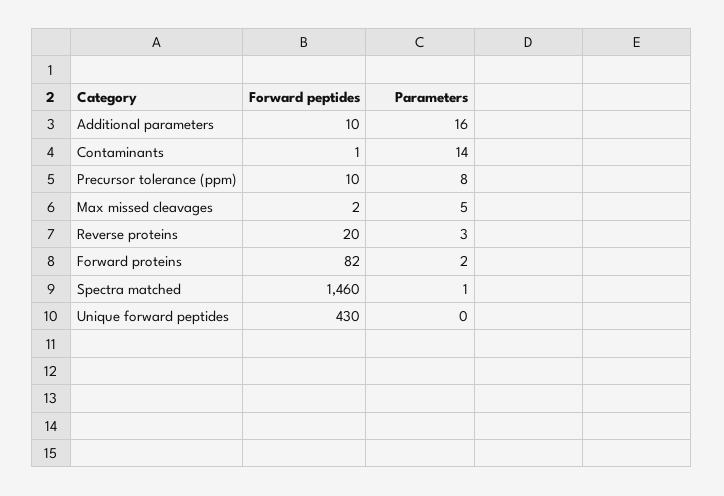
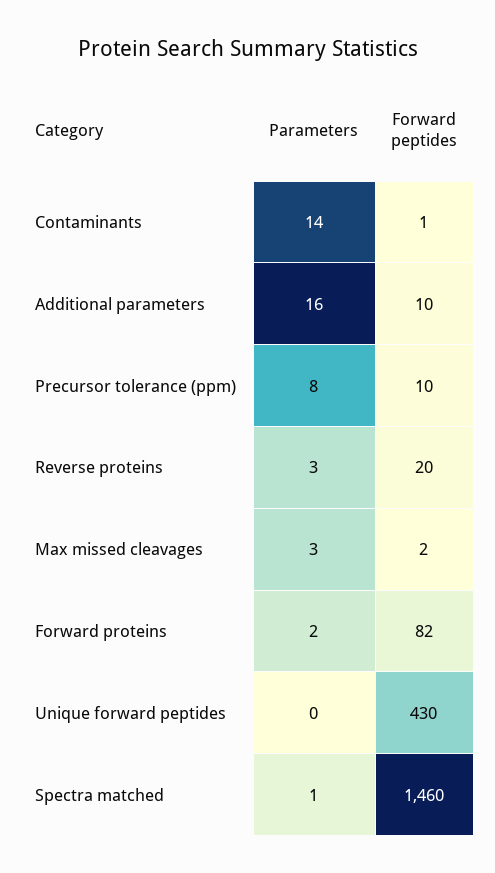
Parameters, Max missed cleavages: 5 -> 3

